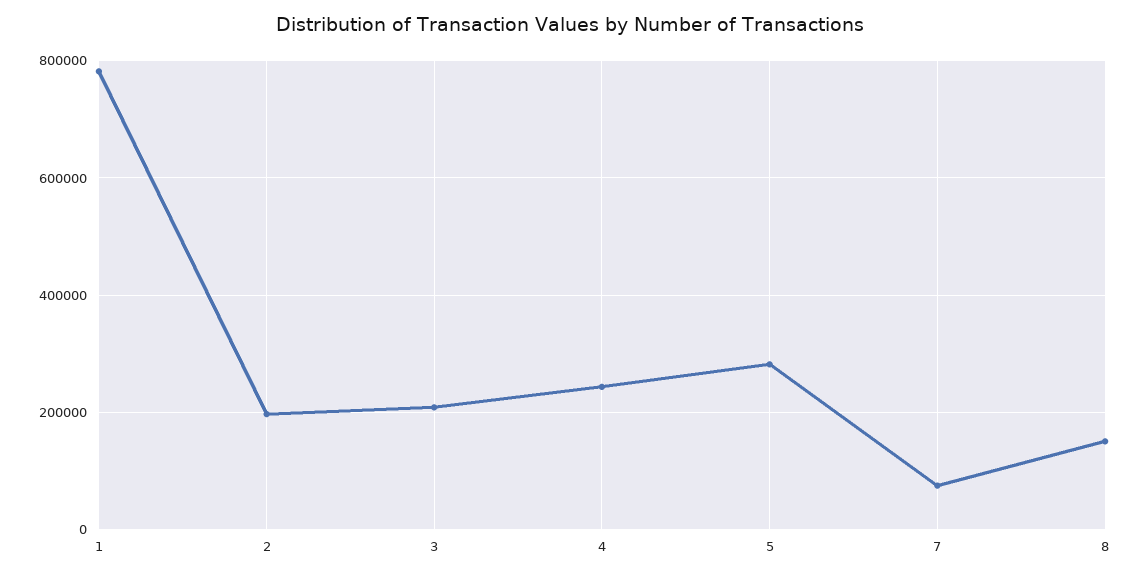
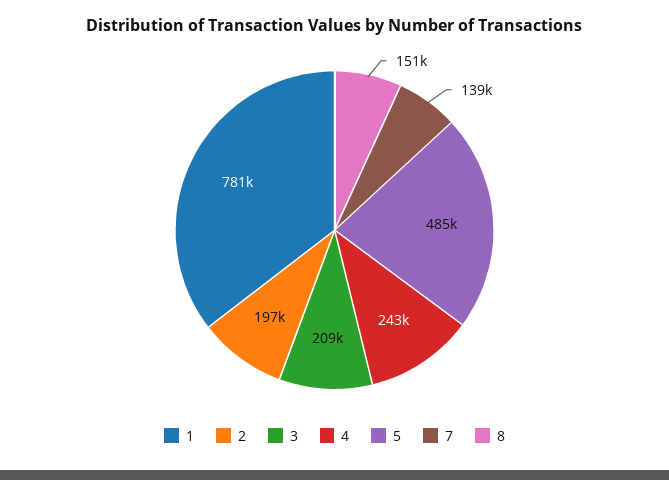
5: 280000 -> 485000
7: 80000 -> 139000

